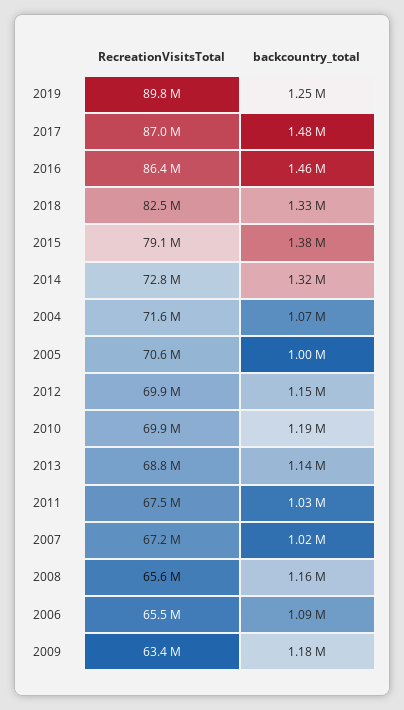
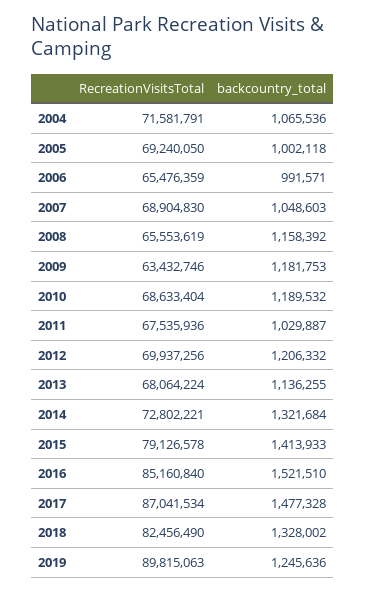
RecreationVisitsTotal, 2016: 86400000 -> 85160840
backcountry_total, 2016: 1460000 -> 1521510
backcountry_total, 2015: 1380000 -> 1413933
RecreationVisitsTotal, 2005: 70600000 -> 69240050
backcountry_total, 2012: 1150000 -> 1206332
RecreationVisitsTotal, 2010: 69900000 -> 68633404
RecreationVisitsTotal, 2013: 68800000 -> 68064224
RecreationVisitsTotal, 2007: 67200000 -> 68904830
backcountry_total, 2007: 1020000 -> 1048603
backcountry_total, 2006: 1090000 -> 991571

